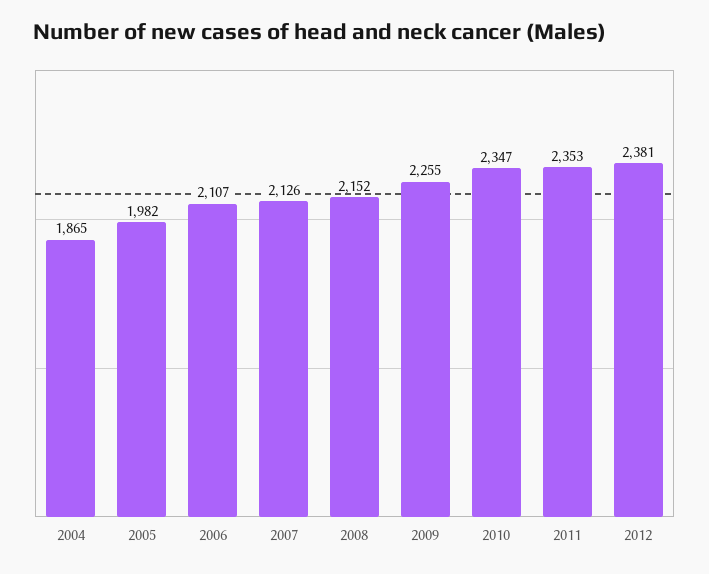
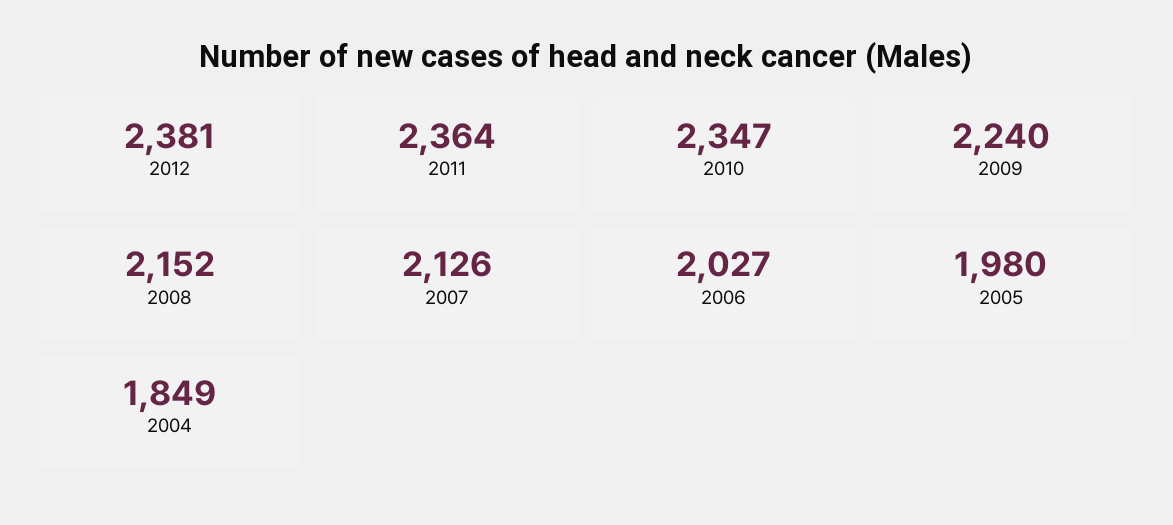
2004: 1865 -> 1849
2005: 1982 -> 1980
2006: 2107 -> 2027
2009: 2255 -> 2240
2011: 2353 -> 2364

